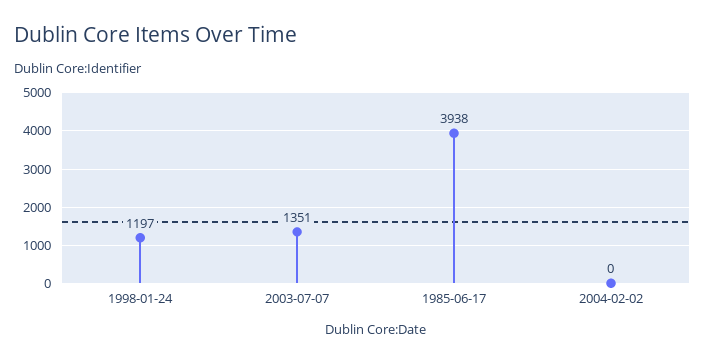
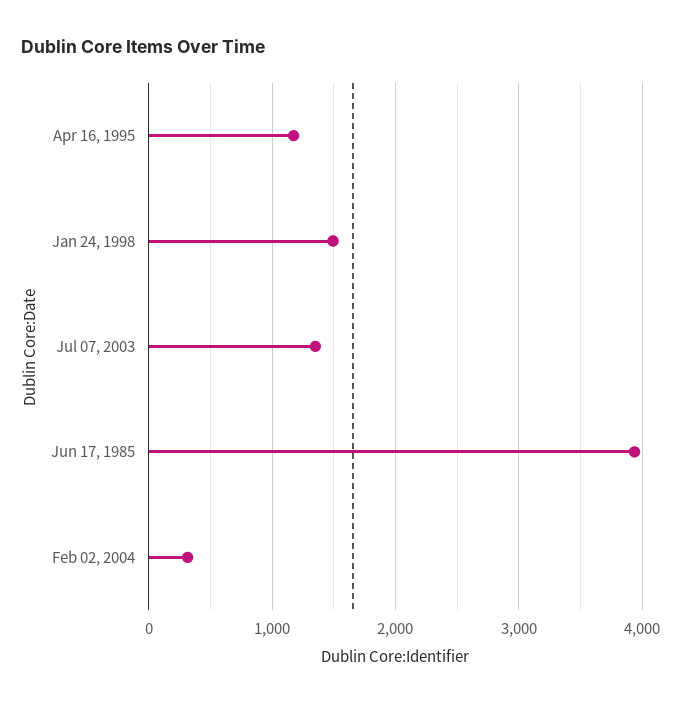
1998-01-24: 1197 -> 1500
2004-02-02: 0 -> 300
Apr 16, 1995: none -> 1200

